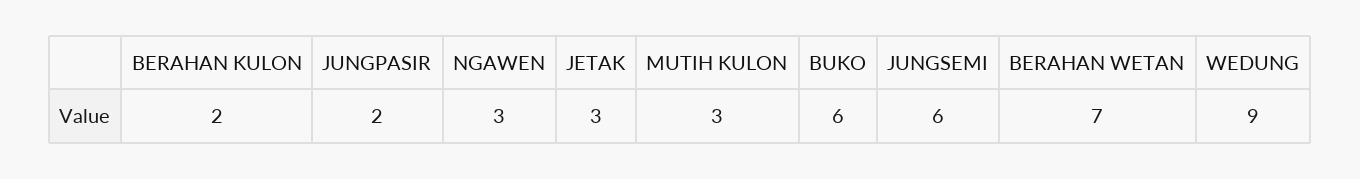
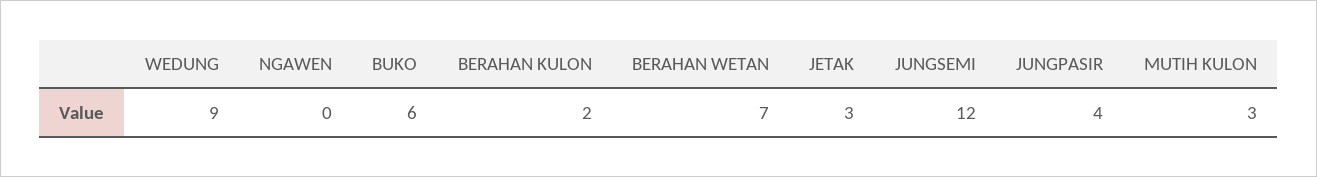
JUNGPASIR: 2 -> 4
NGAWEN: 3 -> 0
JUNGSEMI: 6 -> 12

